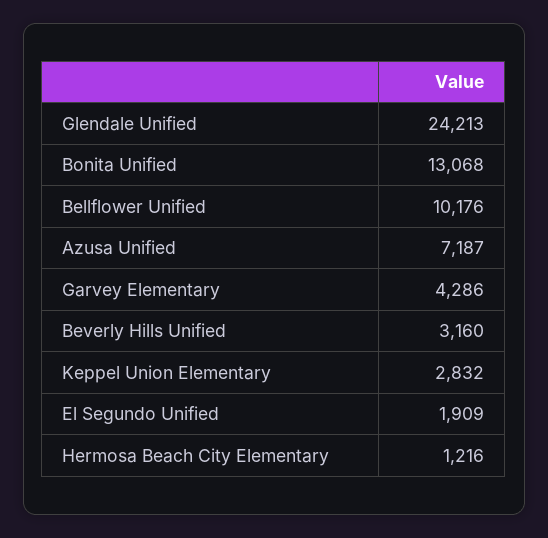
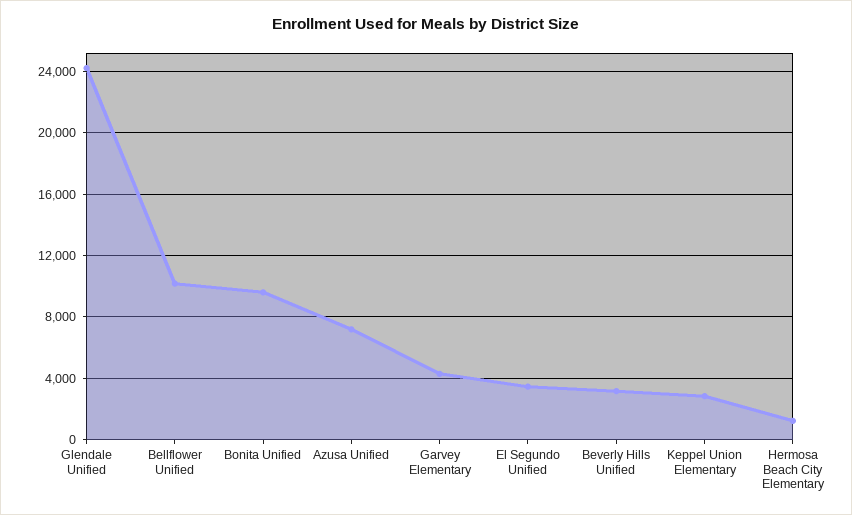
Bonita Unified: 13068 -> 9500
El Segundo Unified: 1909 -> 3500

